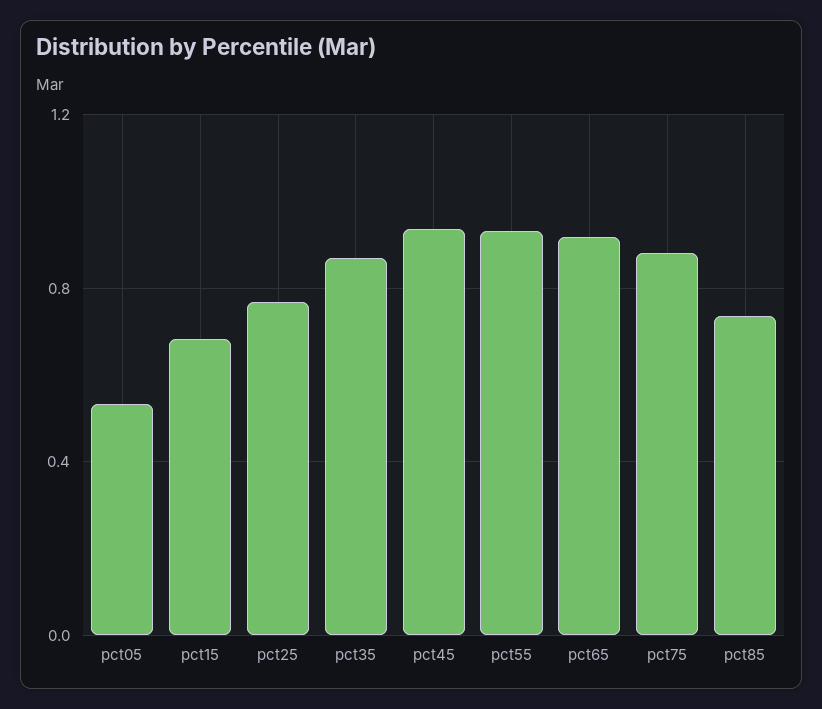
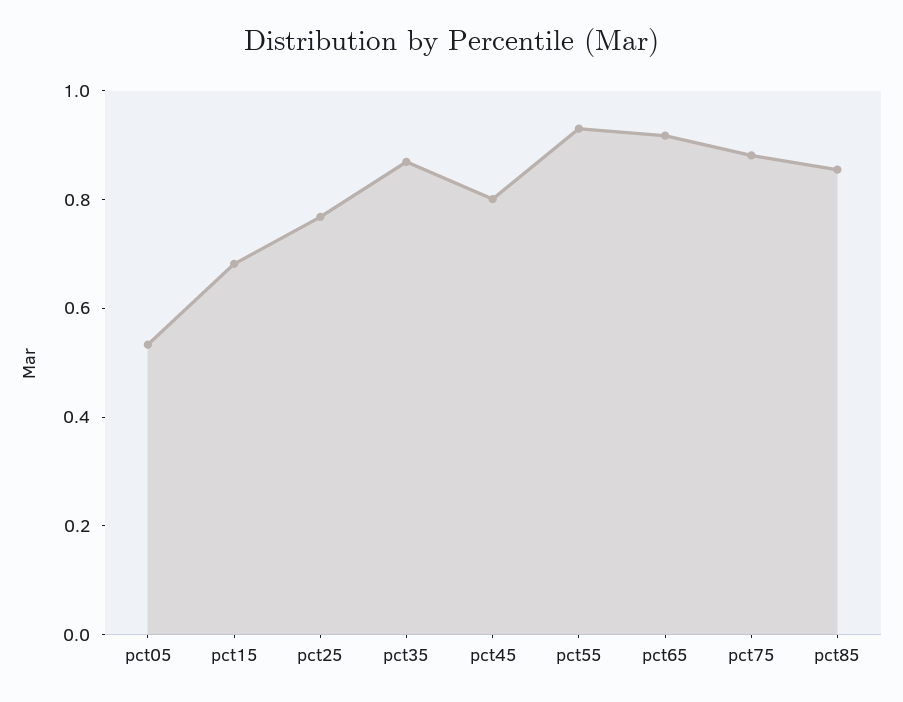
pct45: 0.95 -> 0.8
pct85: 0.75 -> 0.85

